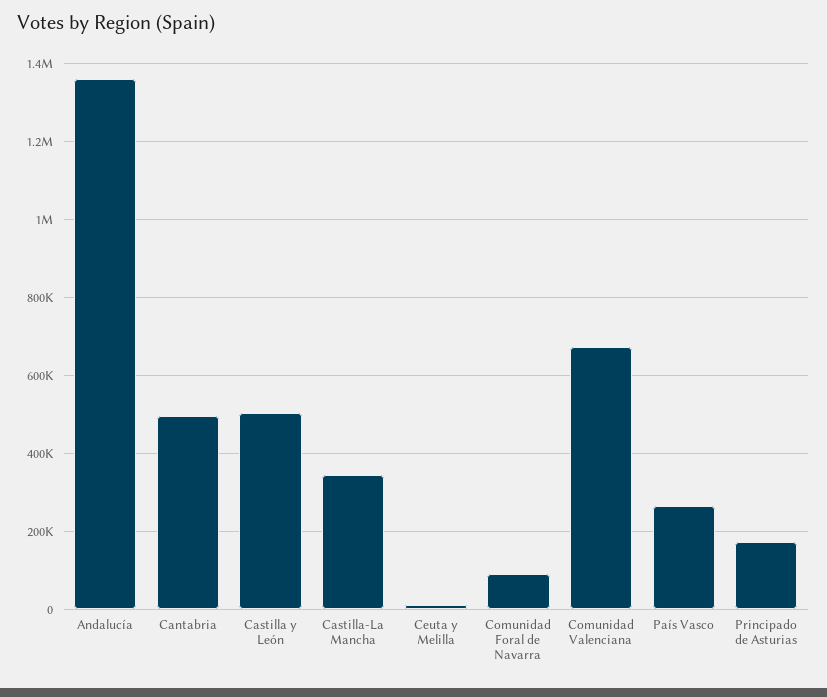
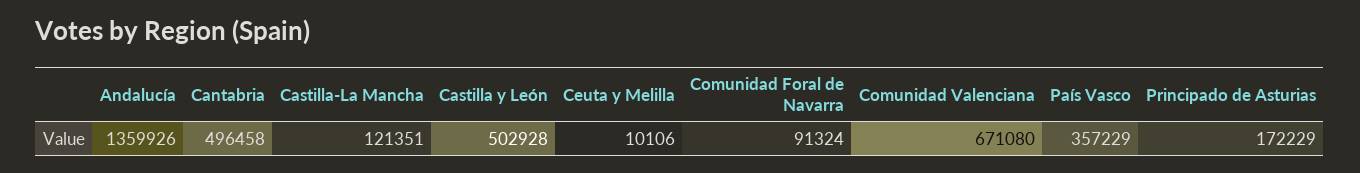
Castilla-La Mancha: 340000 -> 121351
País Vasco: 260000 -> 357229

